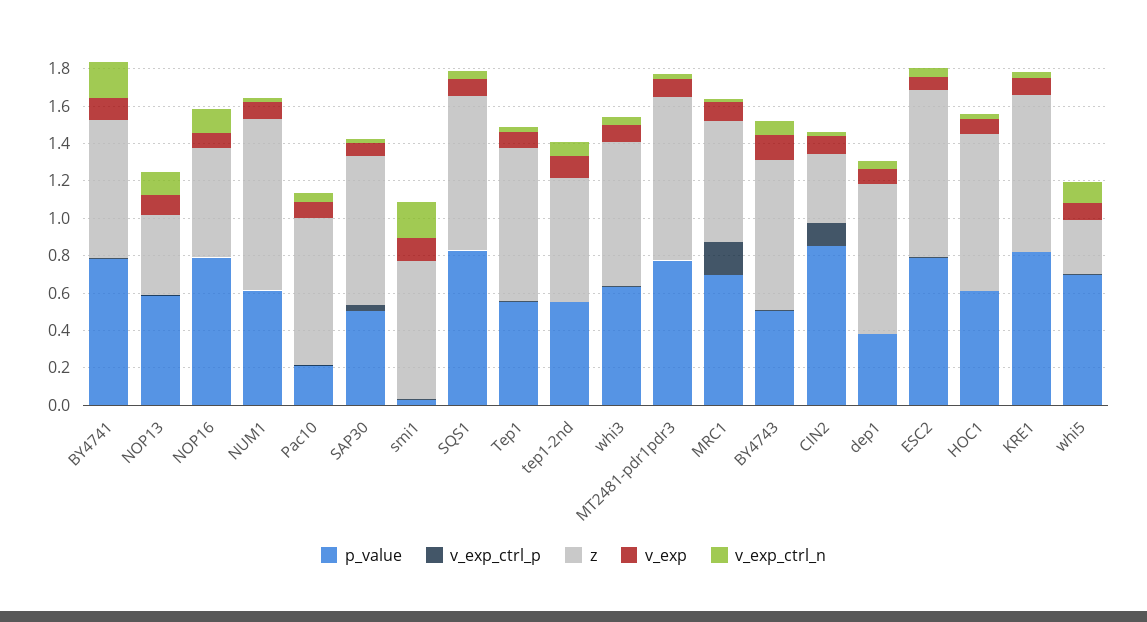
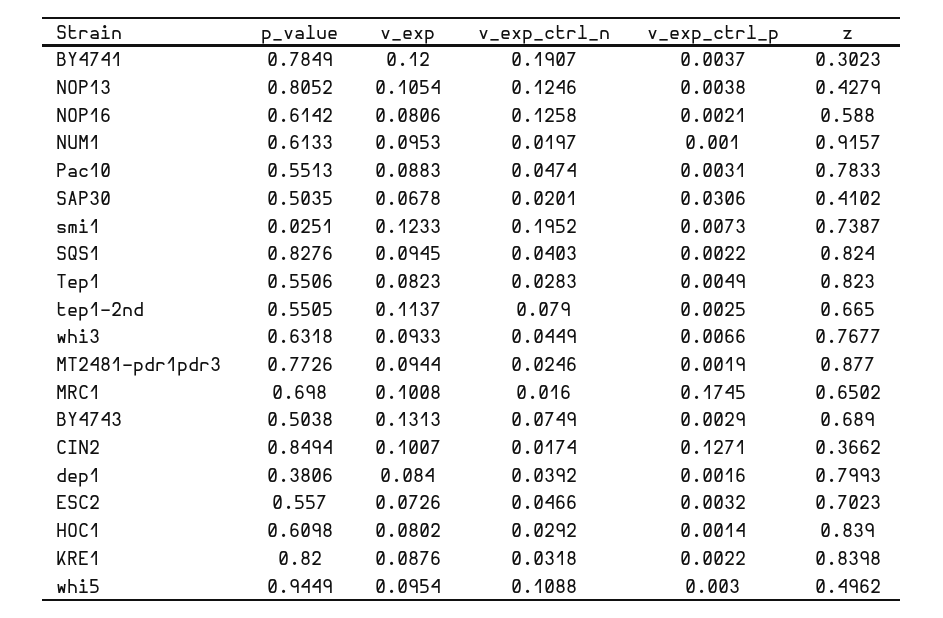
z, BY4741: 0.75 -> 0.3023
p_value, NOP13: 0.6 -> 0.8052
p_value, NOP16: 0.8 -> 0.6142
p_value, Pac10: 0.2 -> 0.5513
z, SAP30: 0.8 -> 0.4102
z, BY4743: 0.8 -> 0.689
p_value, ESC2: 0.8 -> 0.557
z, ESC2: 0.9 -> 0.7023
p_value, whi5: 0.7 -> 0.9449
z, whi5: 0.3 -> 0.4962

